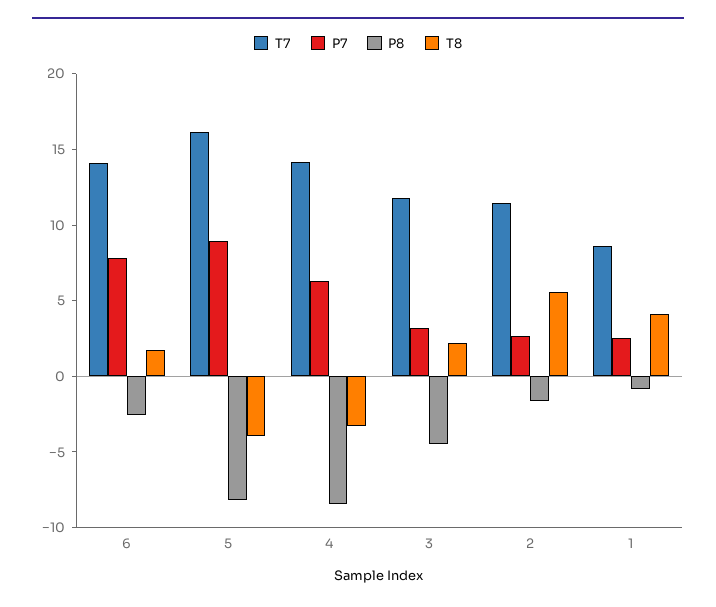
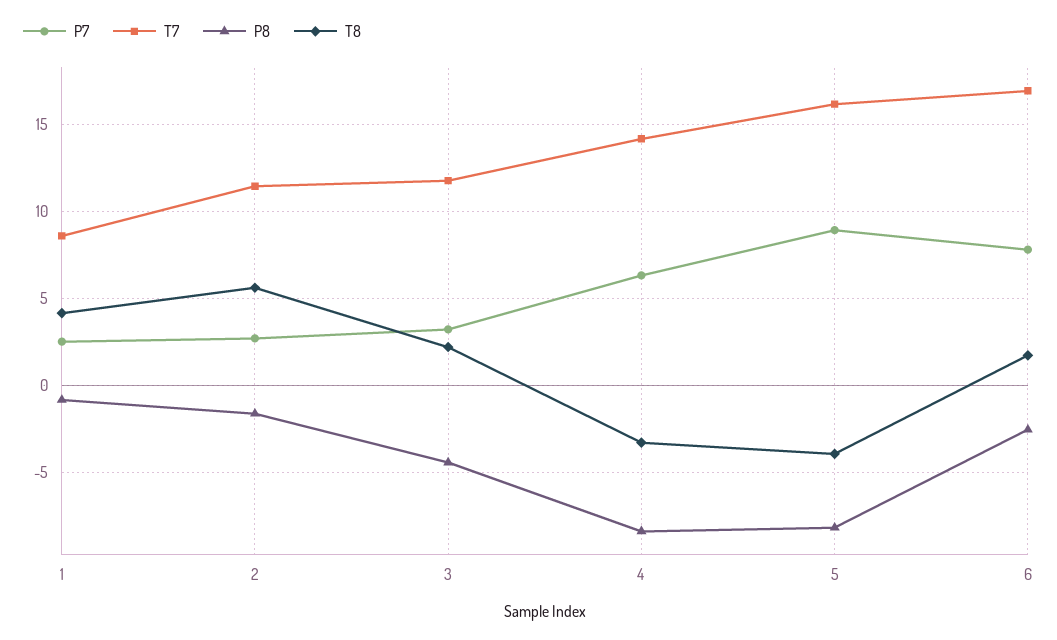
T7, 6: 14 -> 17

